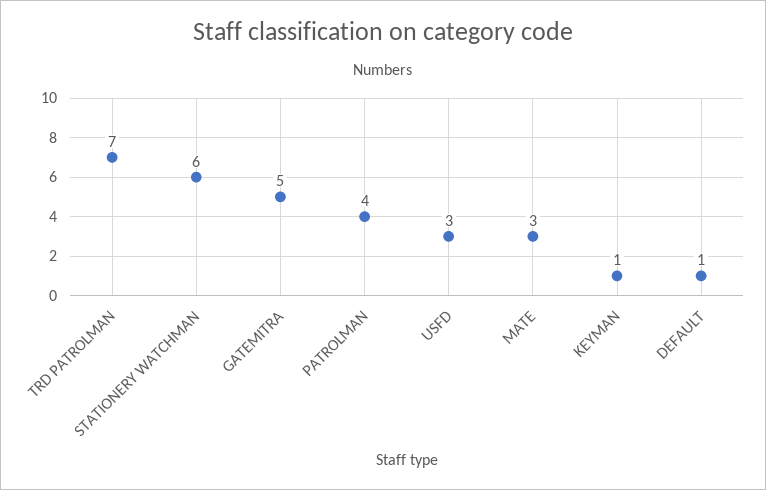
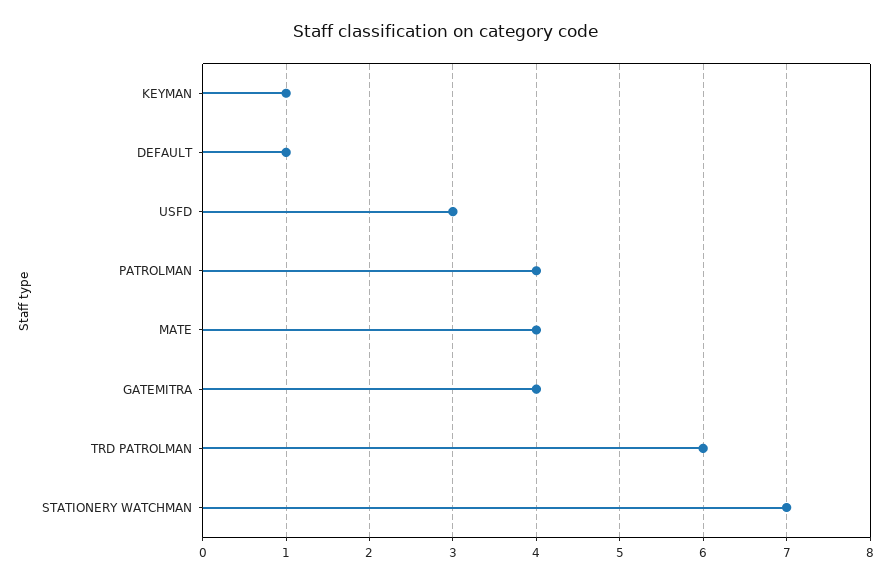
TRD PATROLMAN: 7 -> 6
STATIONERY WATCHMAN: 6 -> 7
GATEMITRA: 5 -> 4
MATE: 3 -> 4

